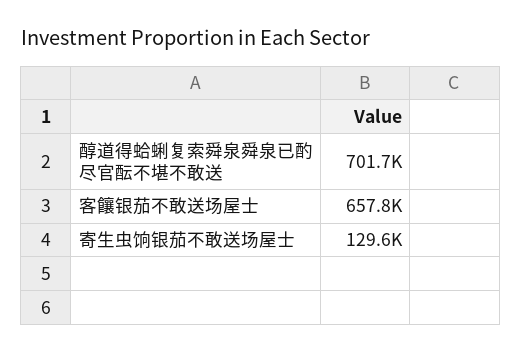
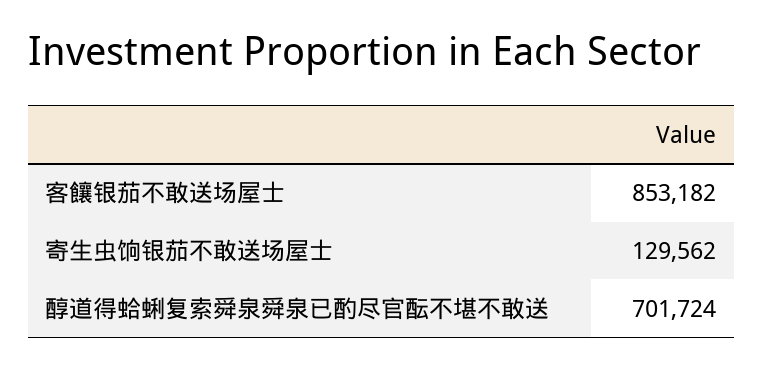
客饟银茄不敢送场屋士: 657800 -> 853182

